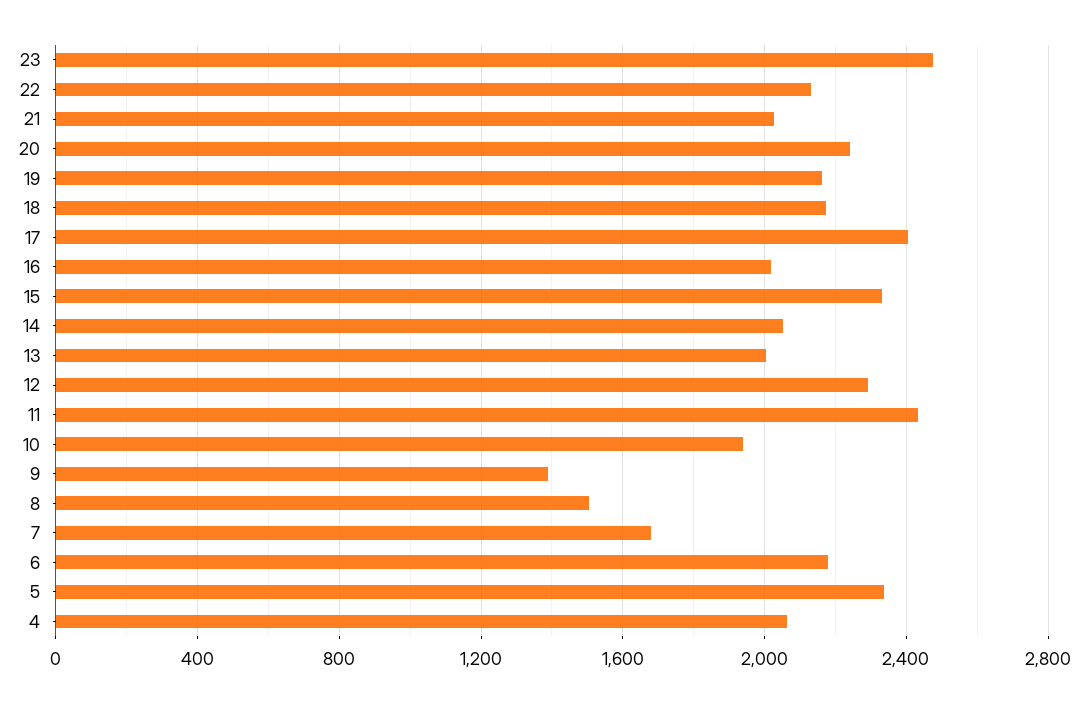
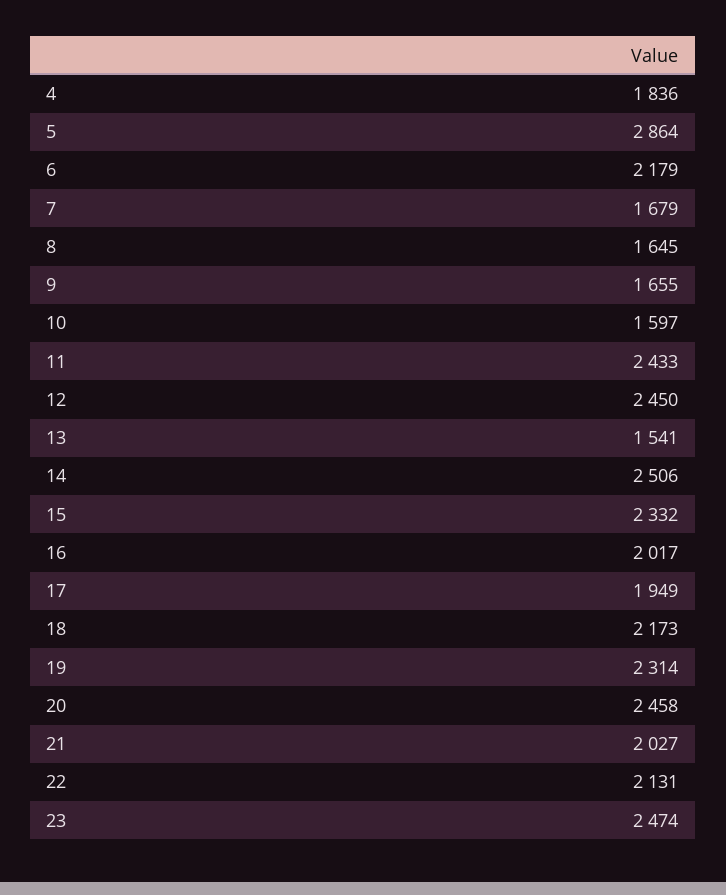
20: 2250 -> 2458
19: 2150 -> 2314
17: 2400 -> 1949
14: 2050 -> 2506
13: 2000 -> 1541
12: 2300 -> 2450
10: 1950 -> 1597
9: 1400 -> 1655
8: 1500 -> 1645
5: 2350 -> 2864
4: 2050 -> 1836

